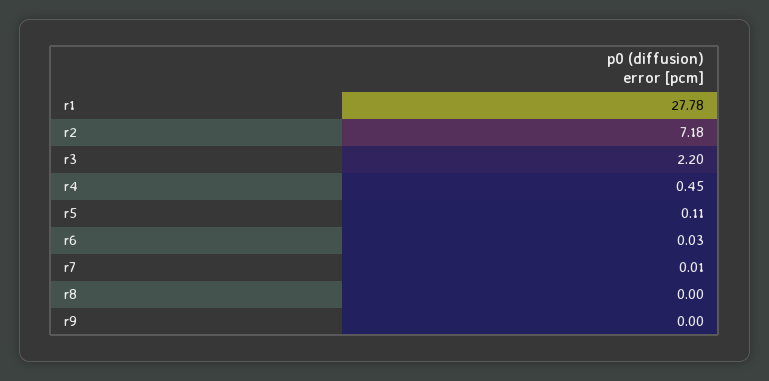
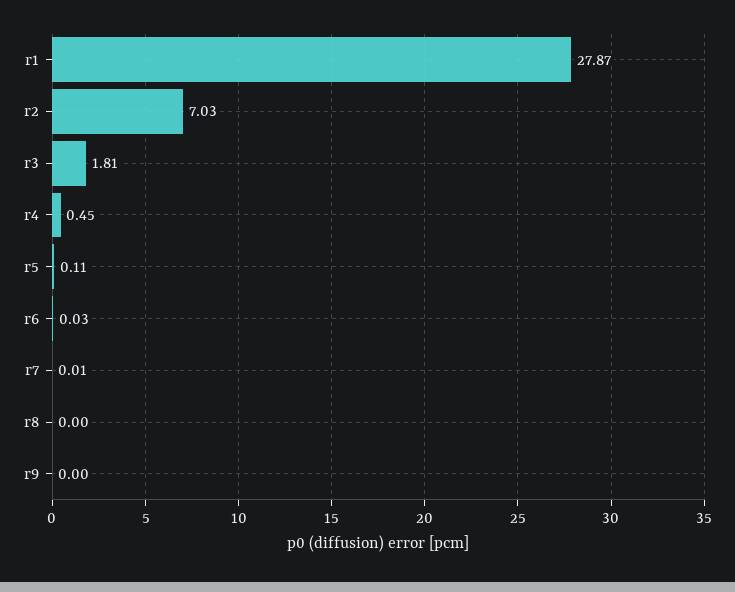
r1: 27.78 -> 27.87
r2: 7.18 -> 7.03
r3: 2.2 -> 1.81

